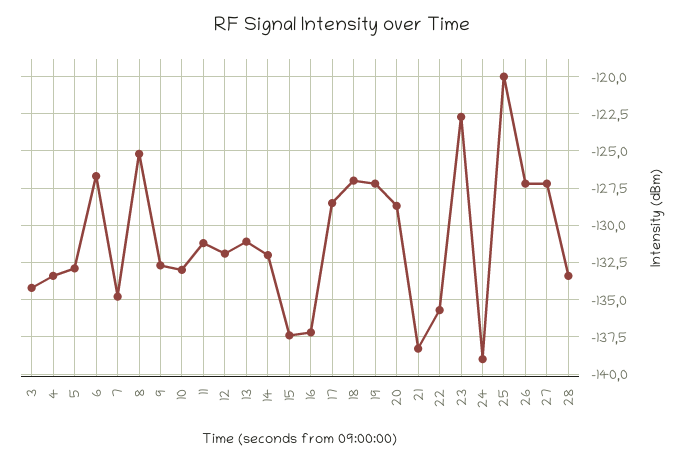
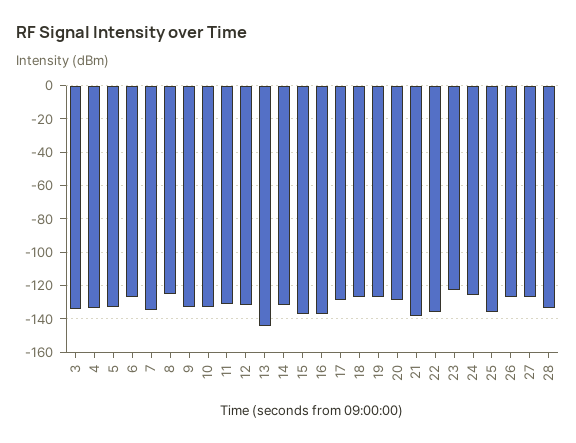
13: -131 -> -145
24: -139 -> -125
25: -120 -> -135

